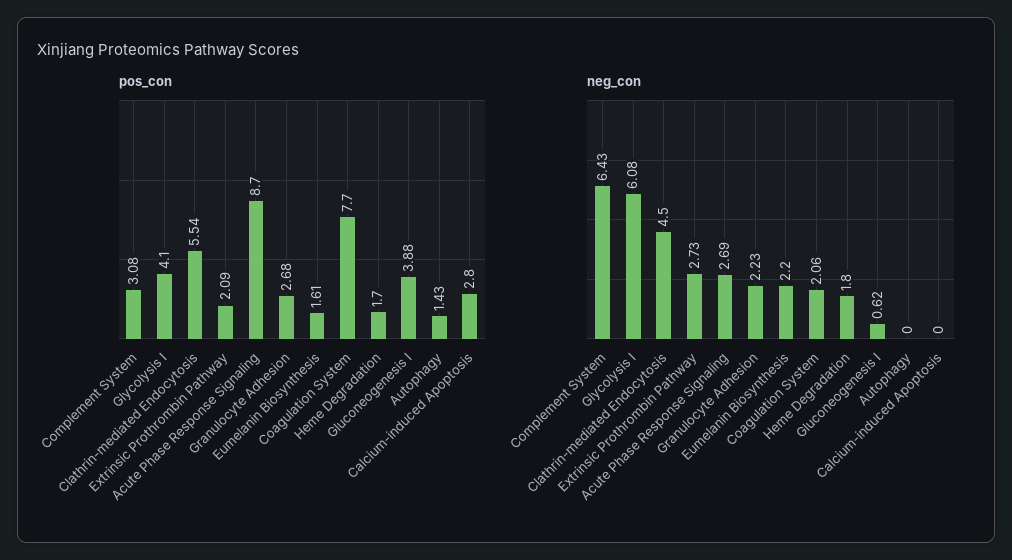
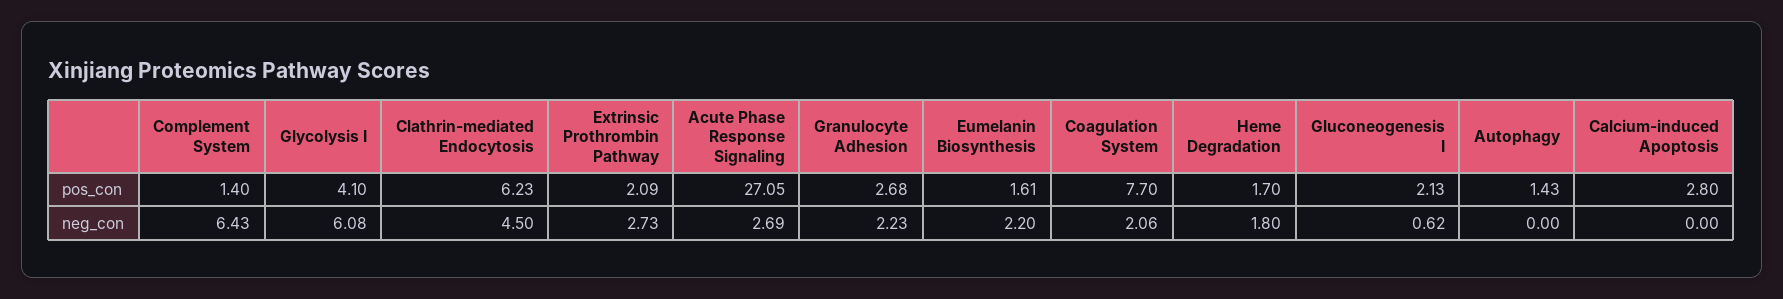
pos_con, Complement System: 3.08 -> 1.4
pos_con, Clathrin-mediated Endocytosis: 5.54 -> 6.23
pos_con, Acute Phase Response Signaling: 8.7 -> 27.05
pos_con, Gluconeogenesis I: 3.88 -> 2.13

